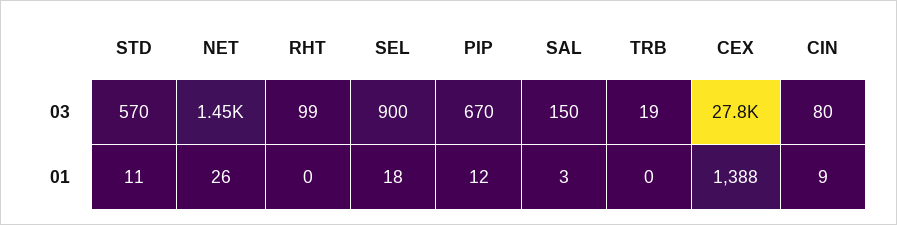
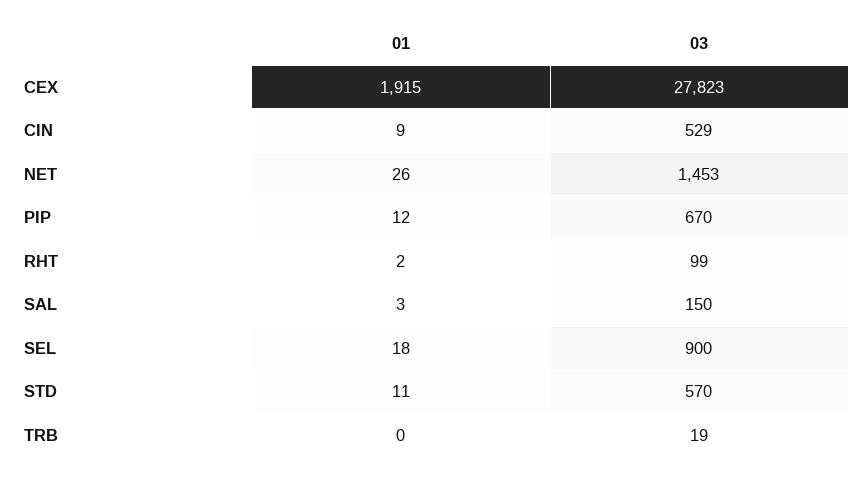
CIN, 03: 80 -> 529
RHT, 01: 0 -> 2
CEX, 01: 1388 -> 1915

